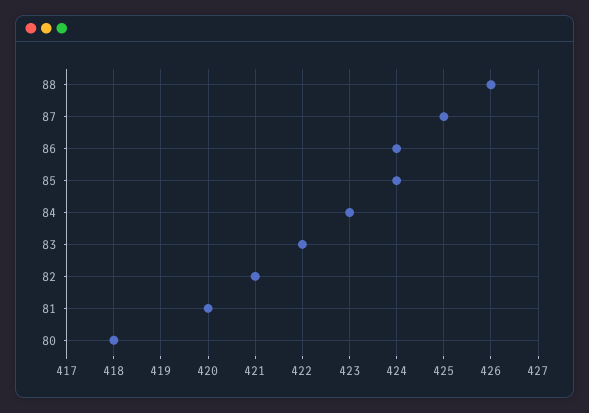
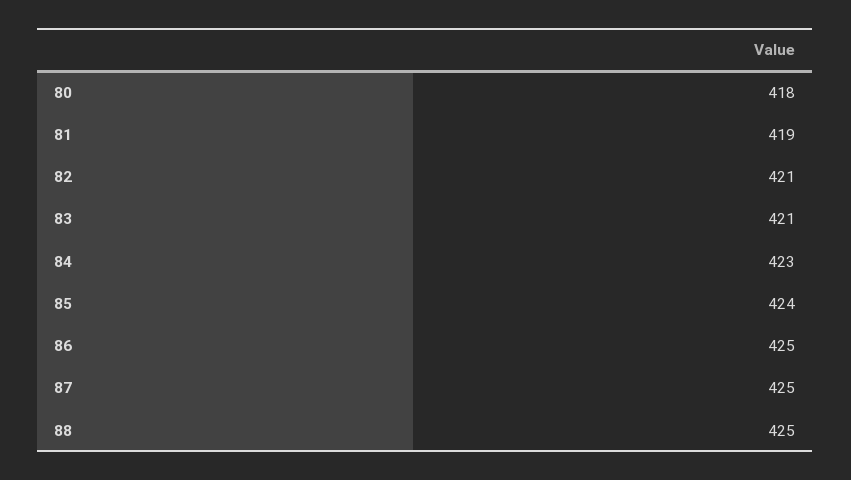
88: 426 -> 425
86: 424 -> 425
83: 422 -> 421
81: 420 -> 419

